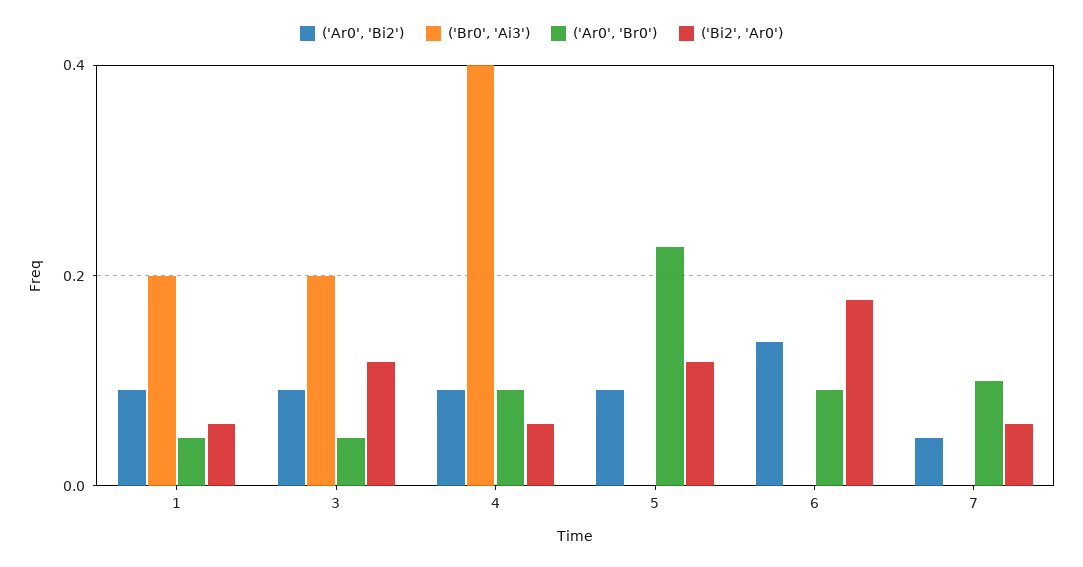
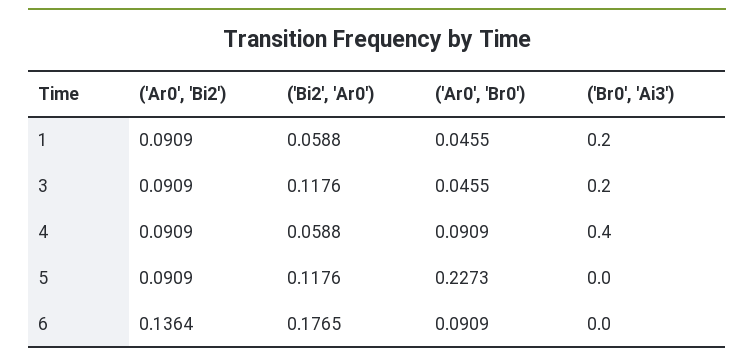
('Ar0', 'Bi2'), 7: 0.04 -> none
('Br0', 'Ai3'), 7: 0 -> none
('Ar0', 'Br0'), 7: 0.1 -> none
('Bi2', 'Ar0'), 7: 0.06 -> none

